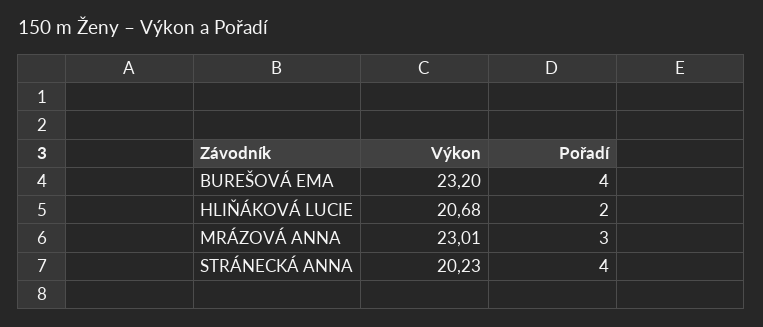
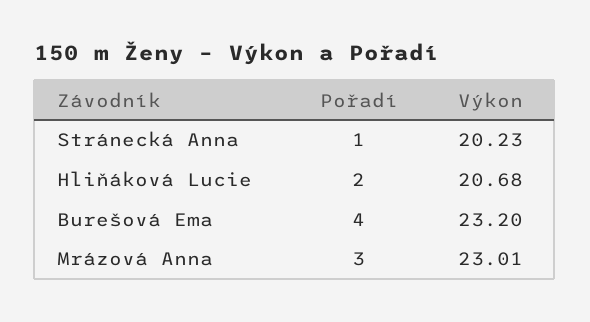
Pořadí, STRÁNECKÁ ANNA: 4 -> 1

